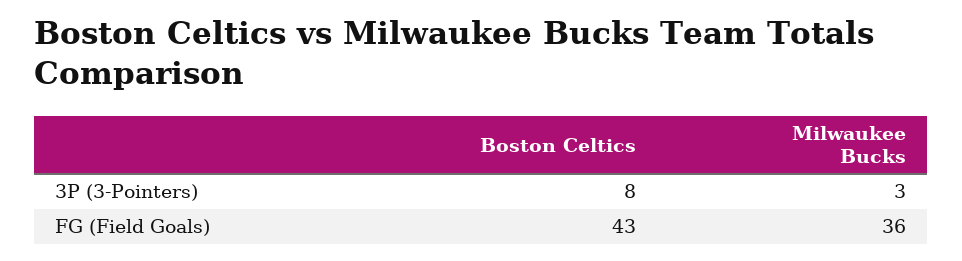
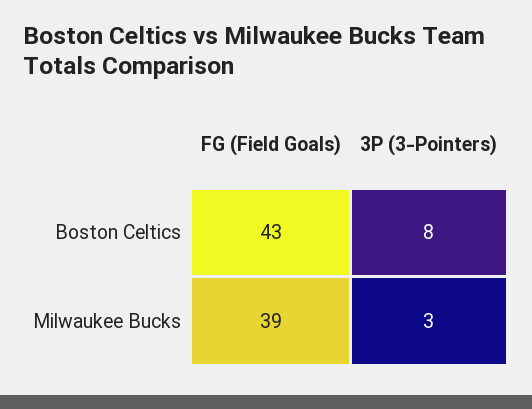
Milwaukee Bucks, FG (Field Goals): 36 -> 39

